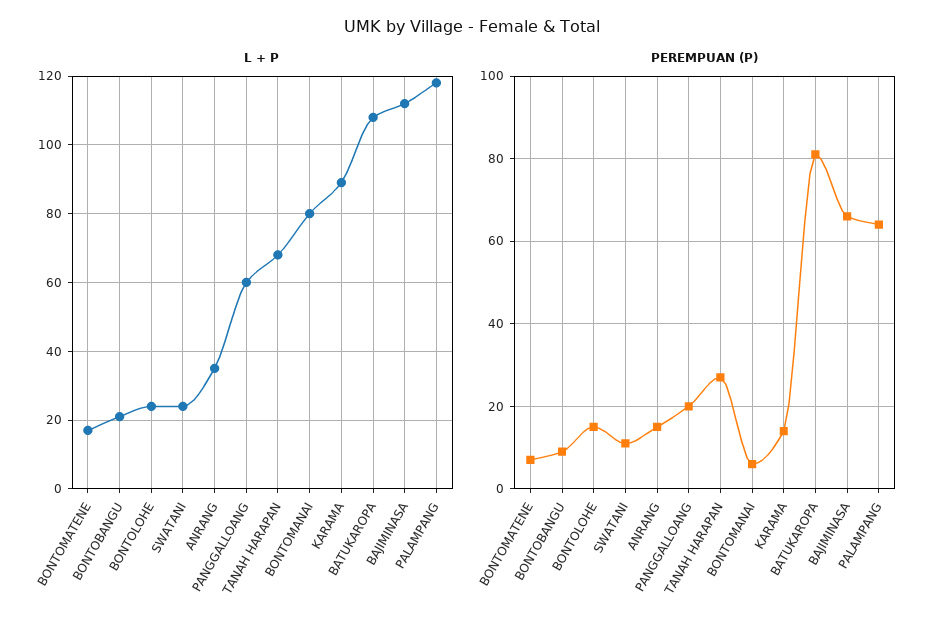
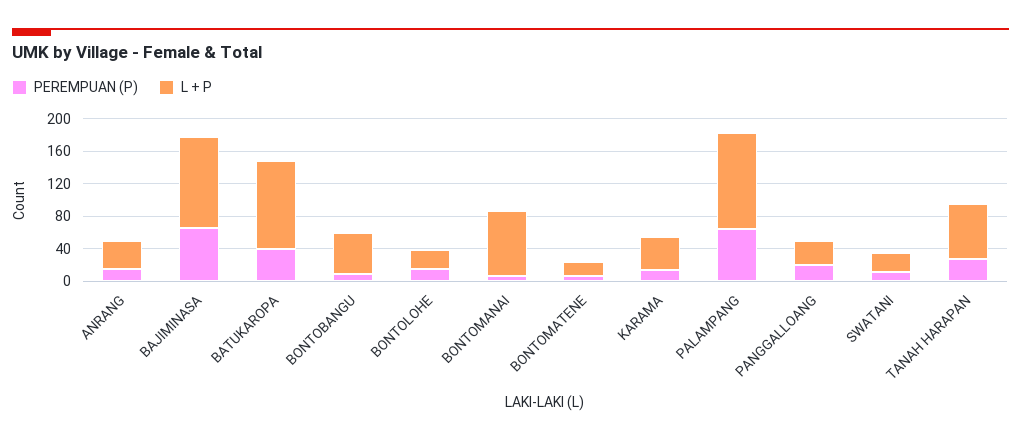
L + P, BONTOBANGU: 20 -> 50
L + P, PANGGALLOANG: 60 -> 30
L + P, KARAMA: 90 -> 40
PEREMPUAN (P), BATUKAROPA: 80 -> 40

